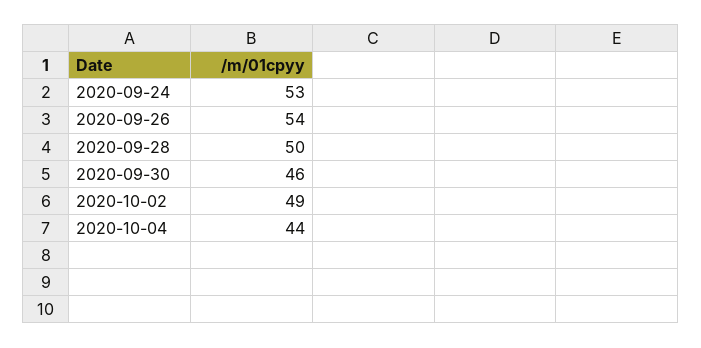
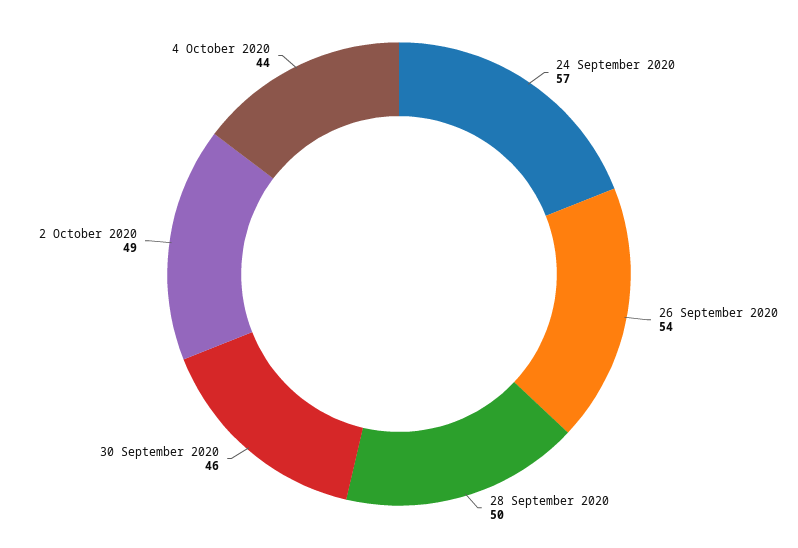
2020-09-24: 53 -> 57

